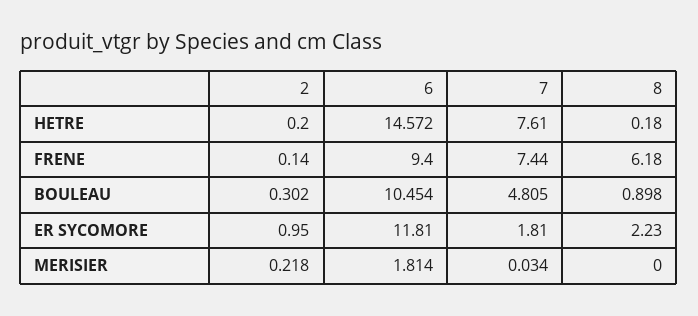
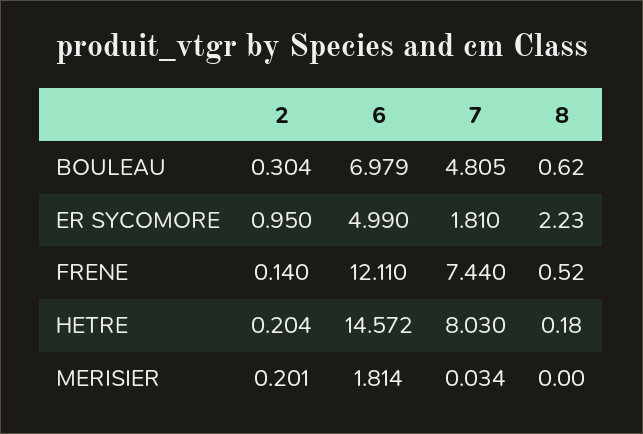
2, HETRE: 0.2 -> 0.204
7, HETRE: 7.61 -> 8.03
6, FRENE: 9.4 -> 12.11
8, FRENE: 6.18 -> 0.52
2, BOULEAU: 0.302 -> 0.304
6, BOULEAU: 10.454 -> 6.979
8, BOULEAU: 0.898 -> 0.62
6, ER SYCOMORE: 11.81 -> 4.99
2, MERISIER: 0.218 -> 0.201

